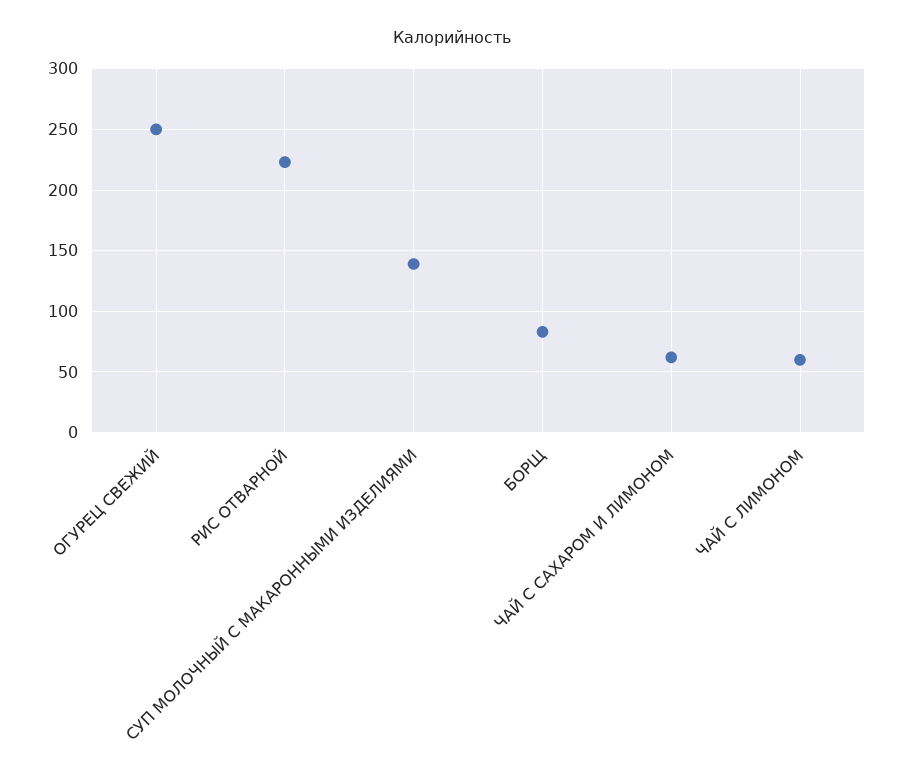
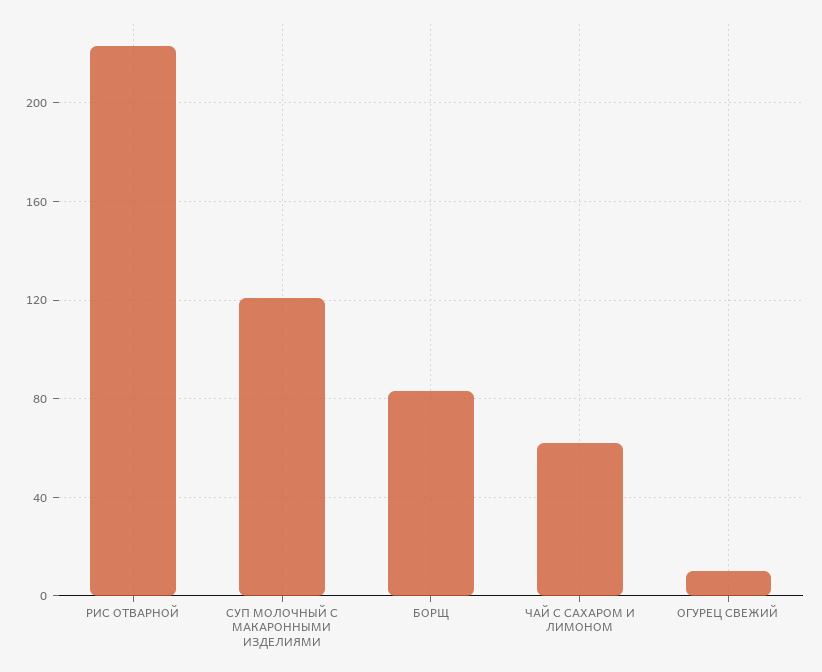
ОГУРЕЦ СВЕЖИЙ: 250 -> 10
СУП МОЛОЧНЫЙ С МАКАРОННЫМИ ИЗДЕЛИЯМИ: 140 -> 120
ЧАЙ С ЛИМОНОМ: 60 -> none

